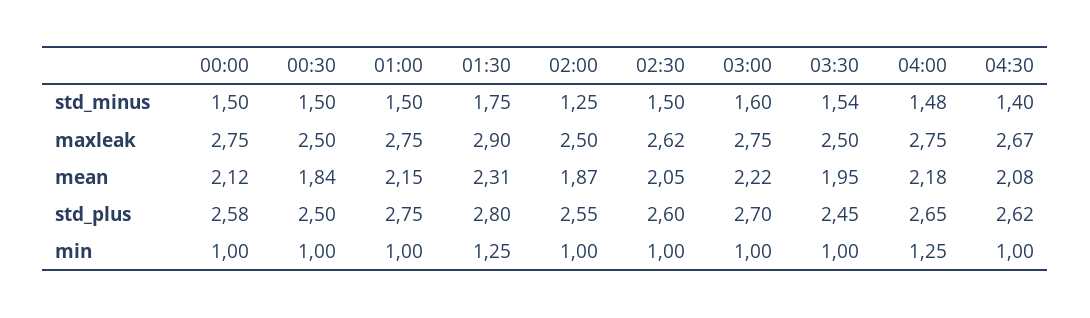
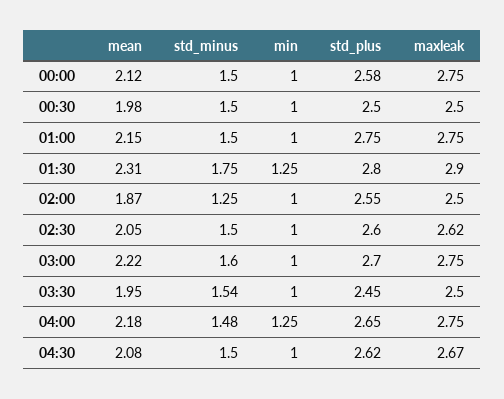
04:30, std_minus: 1.4 -> 1.5
00:30, mean: 1.84 -> 1.98

